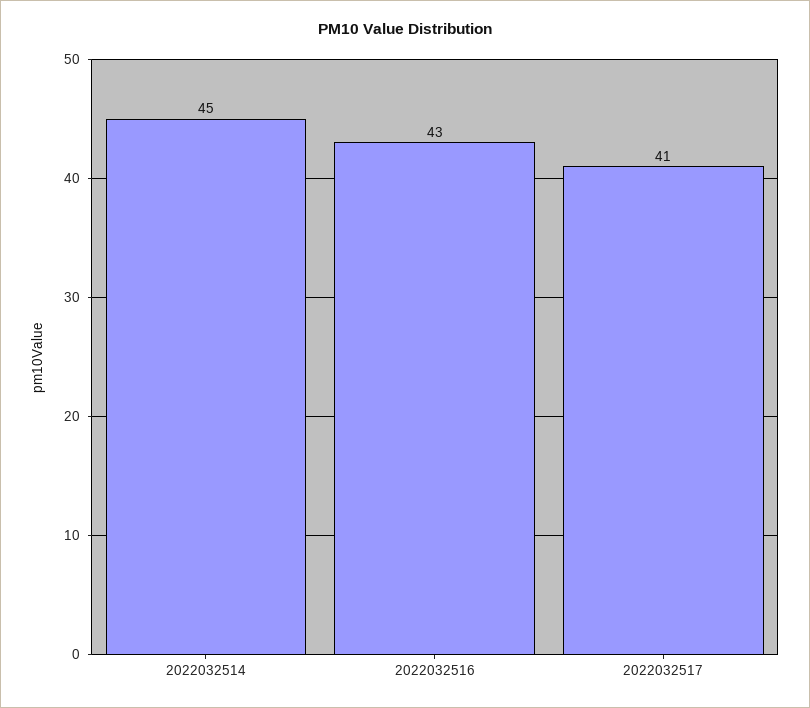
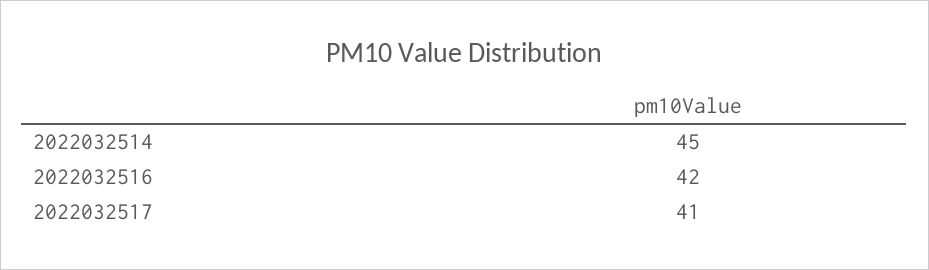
2022032516: 43 -> 42

